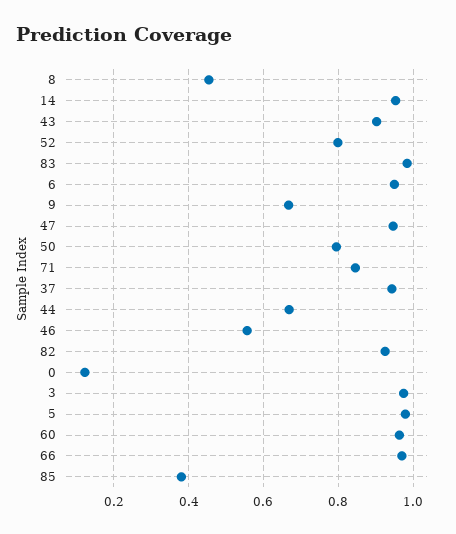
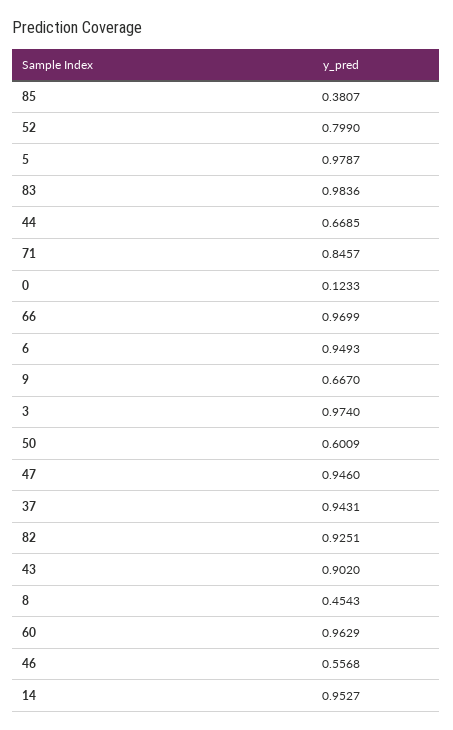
50: 0.8 -> 0.6009

